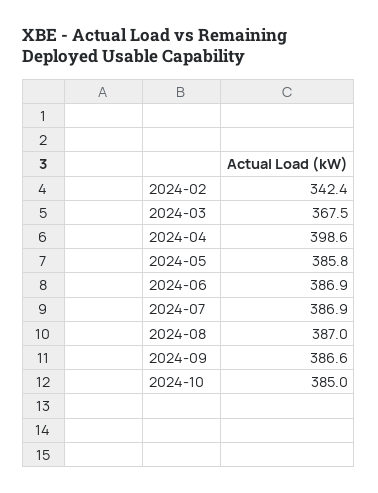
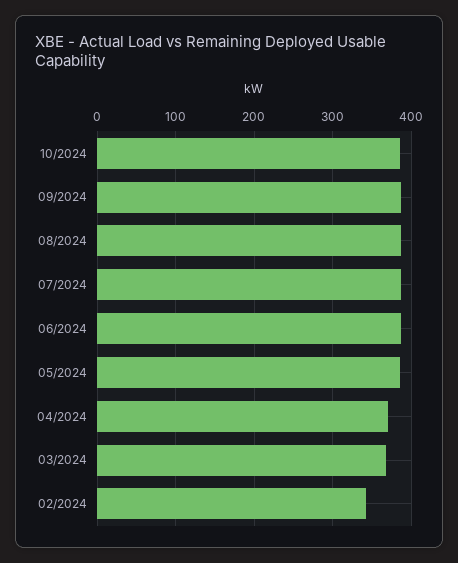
2024-04: 398.6 -> 370

